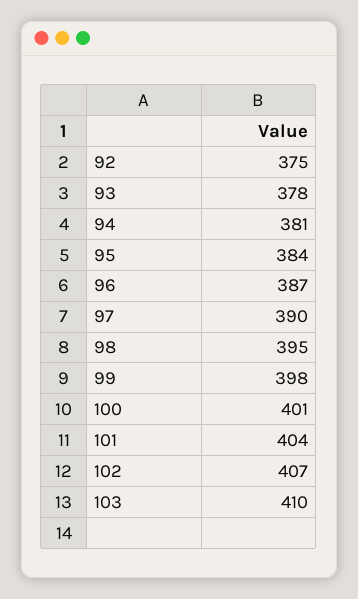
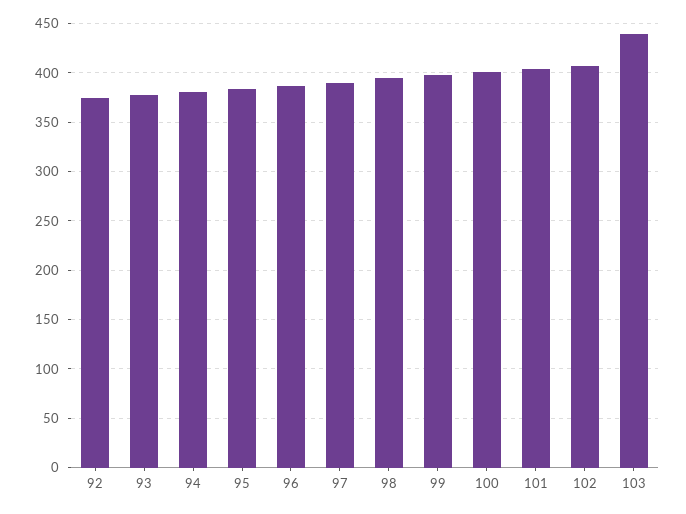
103: 410 -> 440

